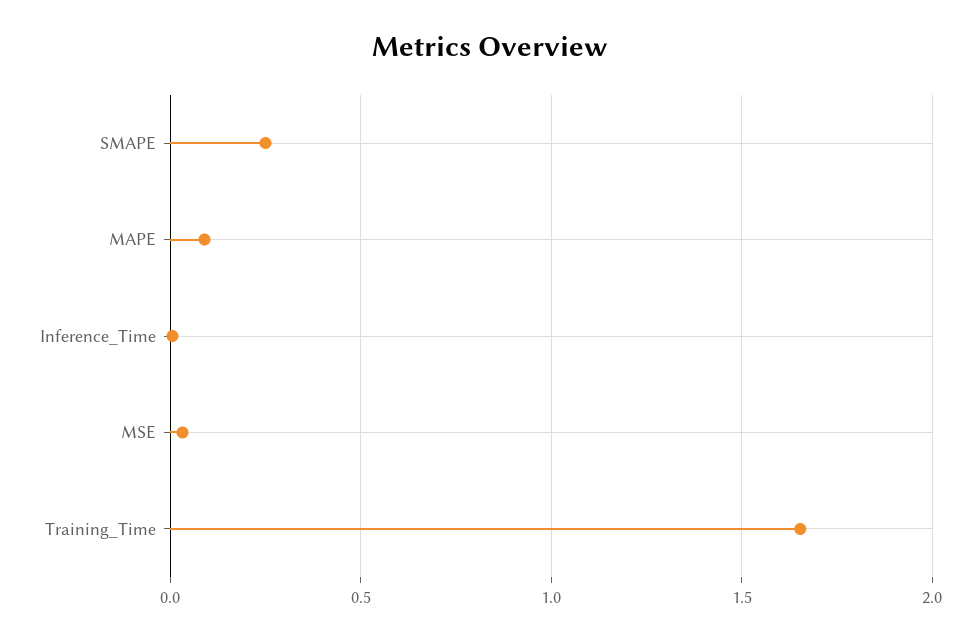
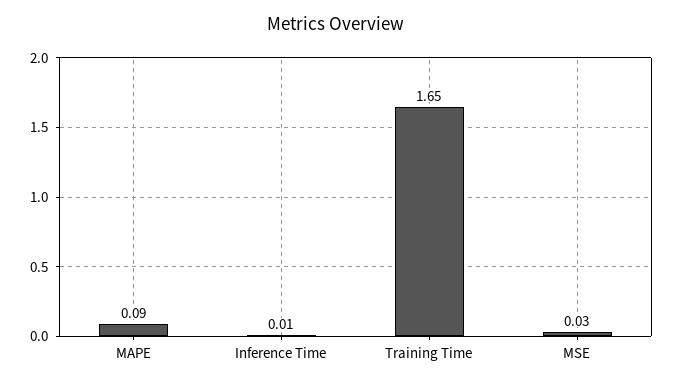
SMAPE: 0.25 -> none

